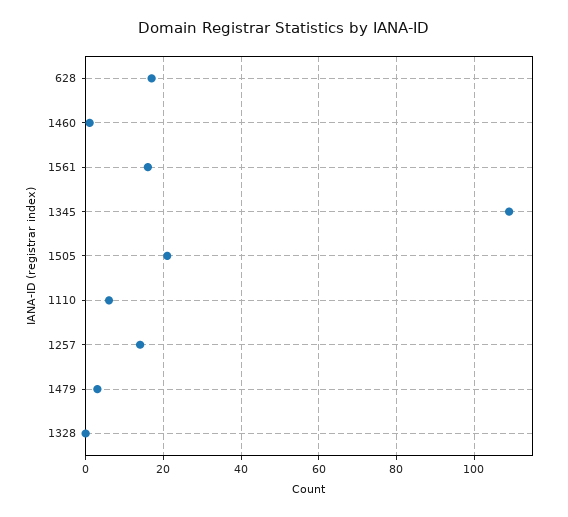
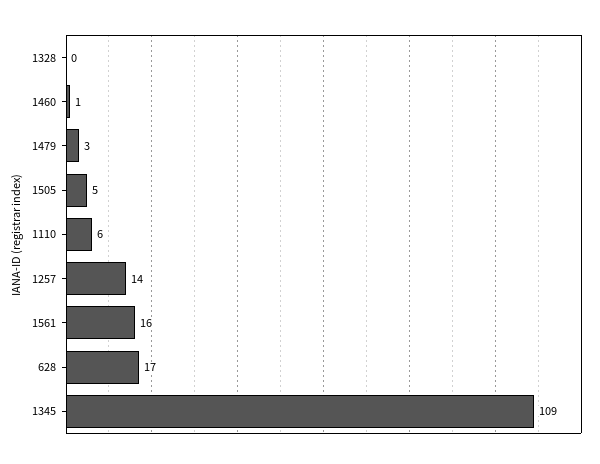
1505: 20 -> 5

